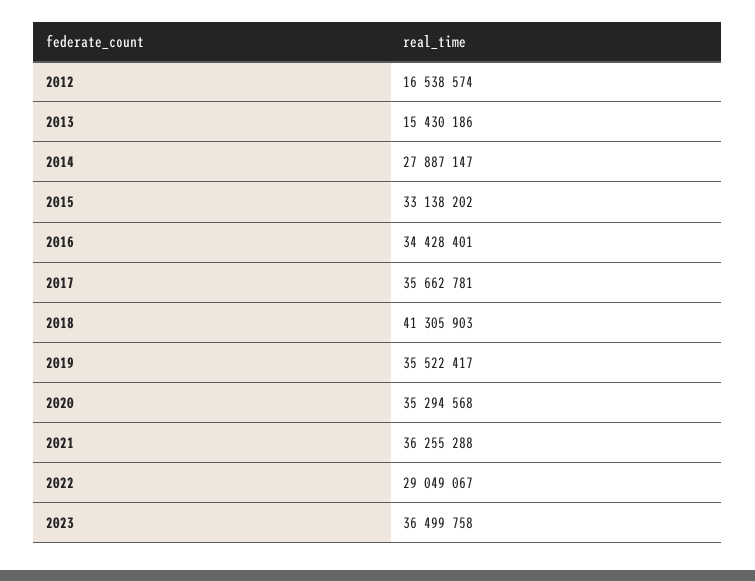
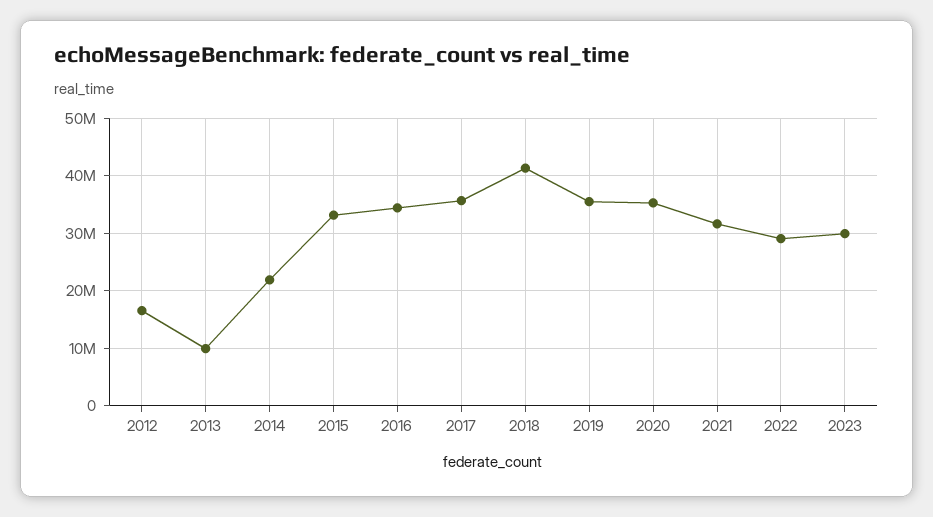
2013: 15430186 -> 10000000
2014: 27887147 -> 22000000
2021: 36255288 -> 32000000
2023: 36499758 -> 30000000

